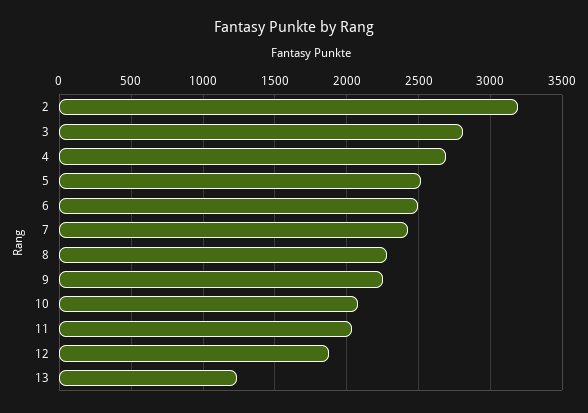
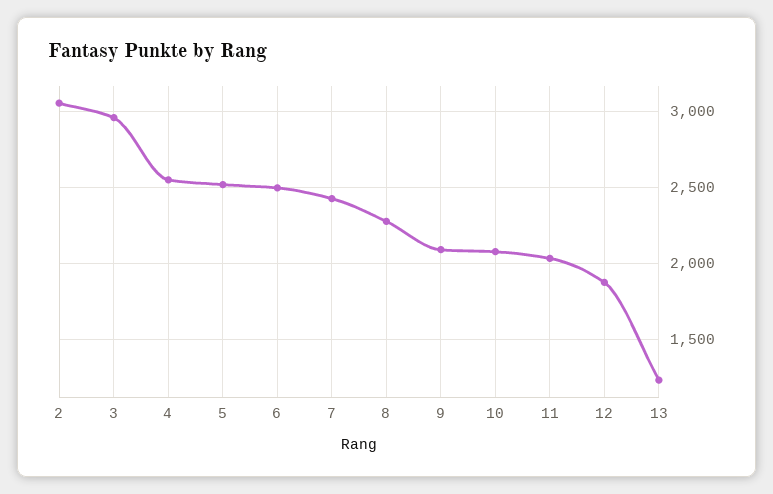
2: 3200 -> 3050
3: 2800 -> 2950
4: 2700 -> 2550
9: 2250 -> 2100

